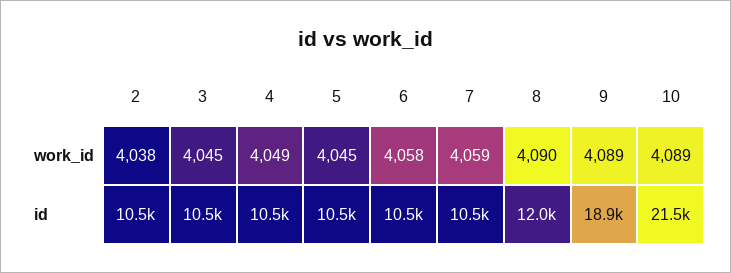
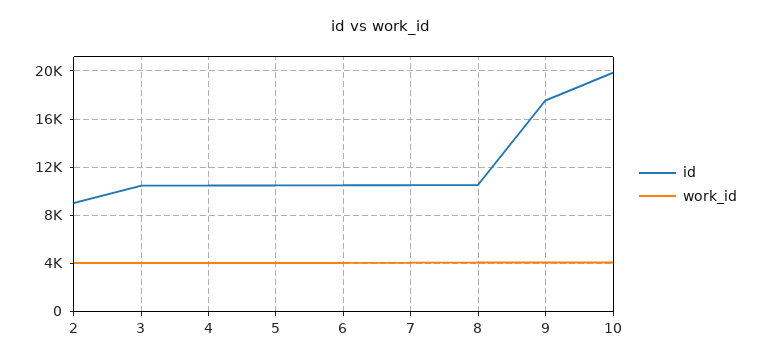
id, 2: 10500 -> 9000
id, 8: 12000 -> 10500
id, 9: 18900 -> 17500
id, 10: 21500 -> 20000

